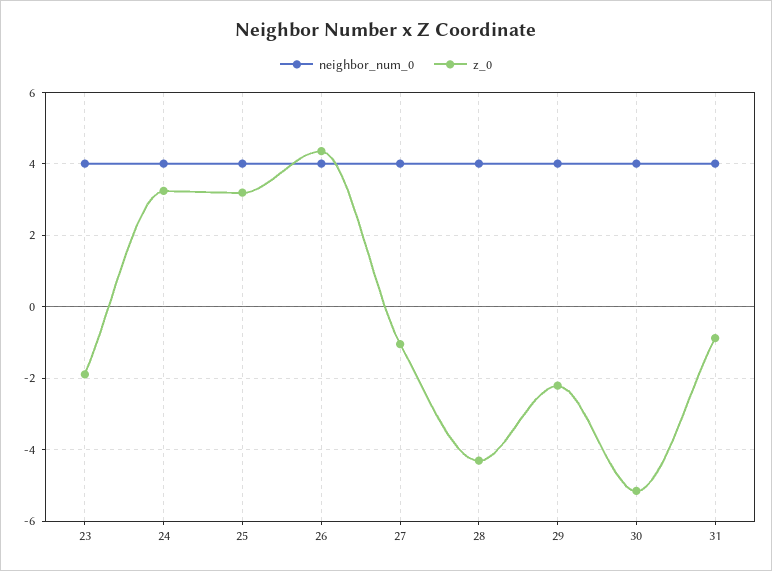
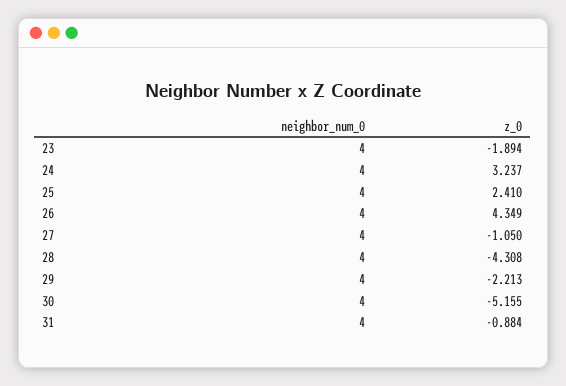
z_0, 25: 3.2 -> 2.41

